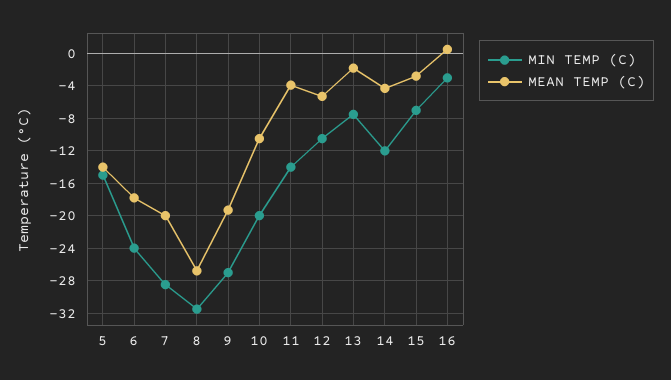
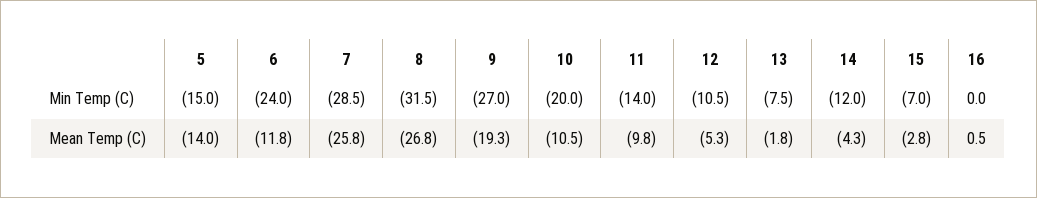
MEAN TEMP (C), 6: -18 -> -11.8
MEAN TEMP (C), 7: -20 -> -25.8
MEAN TEMP (C), 11: -4 -> -9.8
MIN TEMP (C), 16: -3 -> 0

